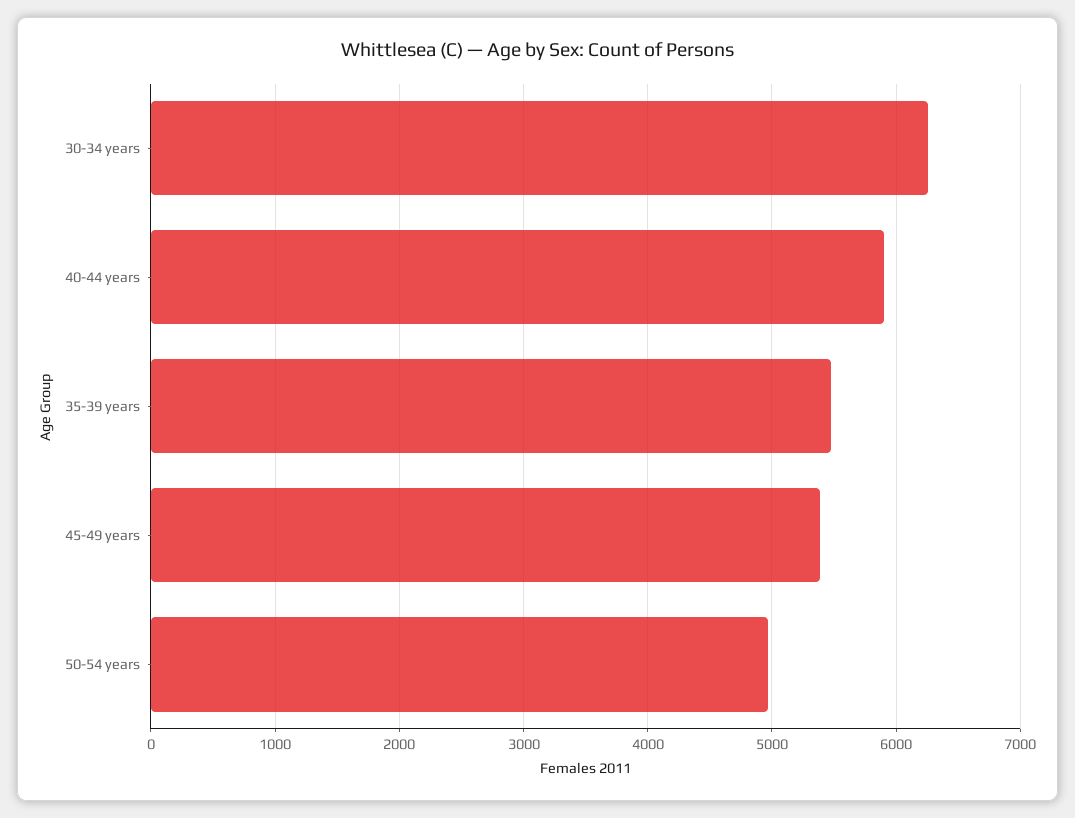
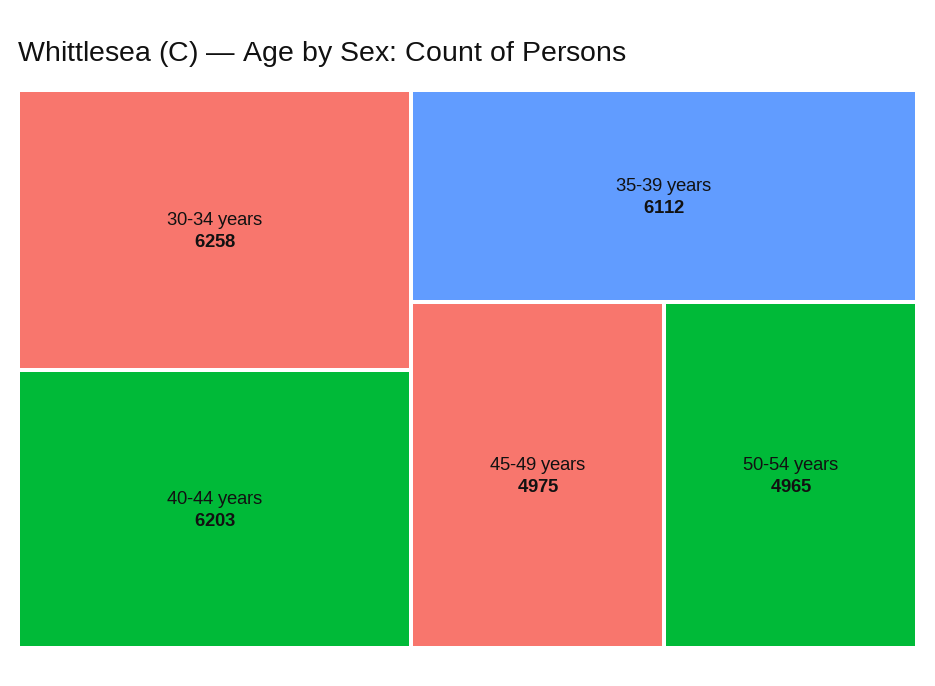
40-44 years: 5900 -> 6203
35-39 years: 5500 -> 6112
45-49 years: 5400 -> 4975

